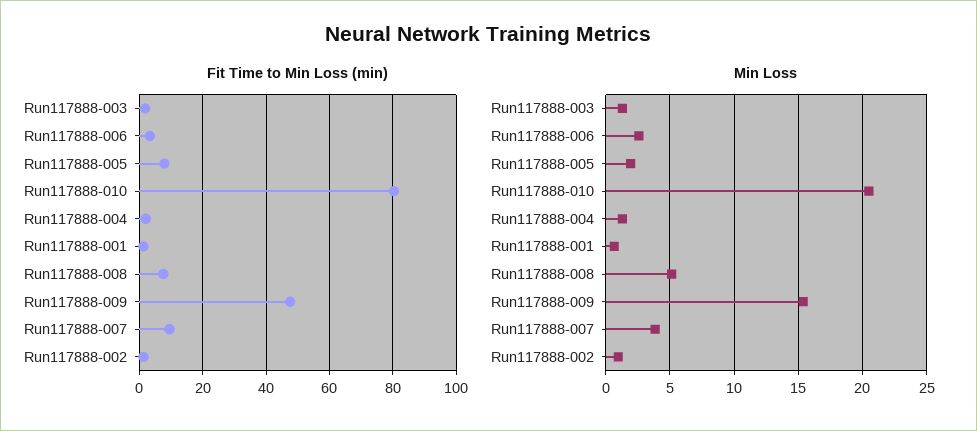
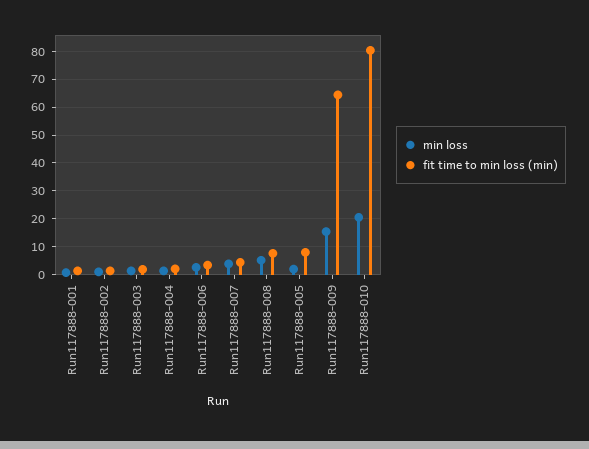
Fit Time to Min Loss (min), Run117888-009: 48 -> 65
Fit Time to Min Loss (min), Run117888-007: 10 -> 5

